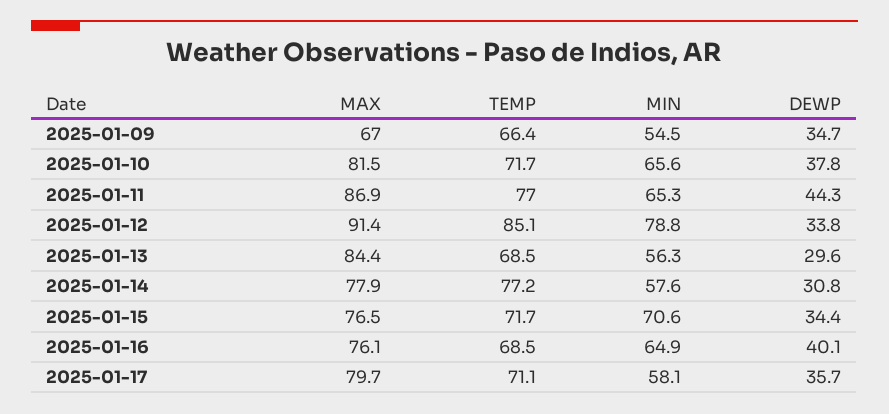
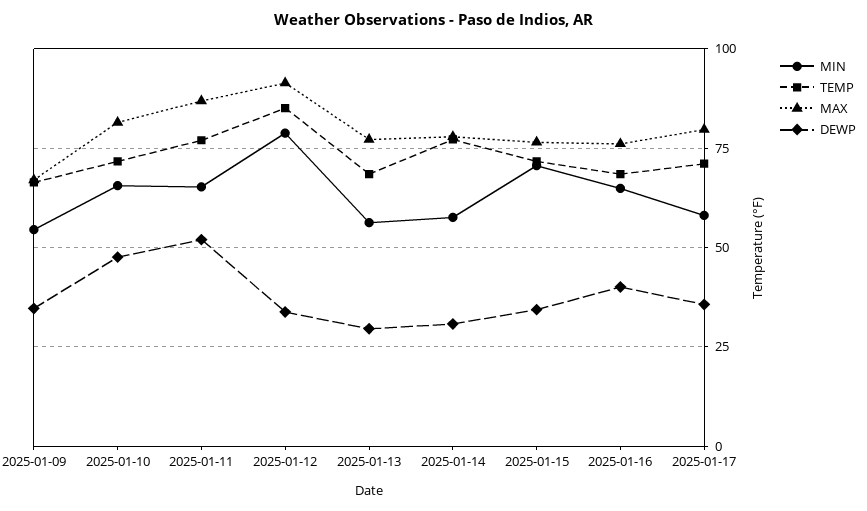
DEWP, 2025-01-10: 37.8 -> 47.5
DEWP, 2025-01-11: 44.3 -> 52.5
MAX, 2025-01-13: 84.4 -> 77.5

